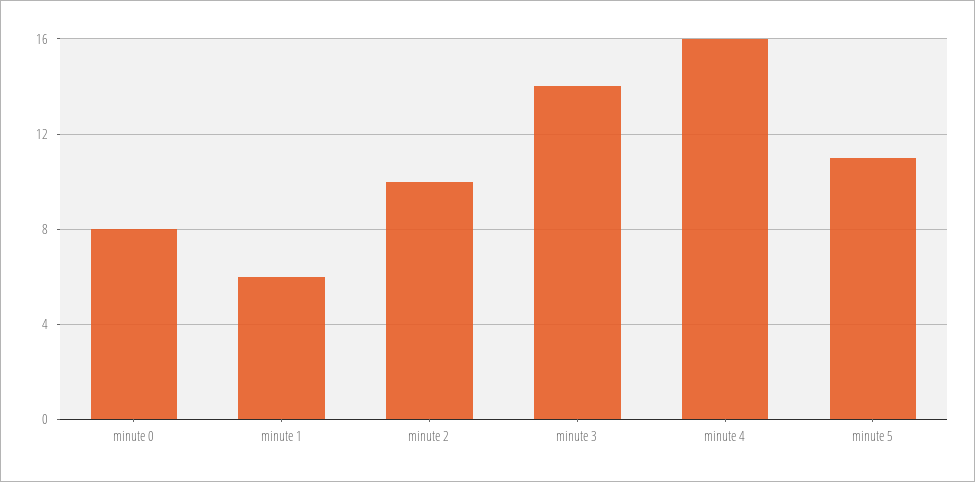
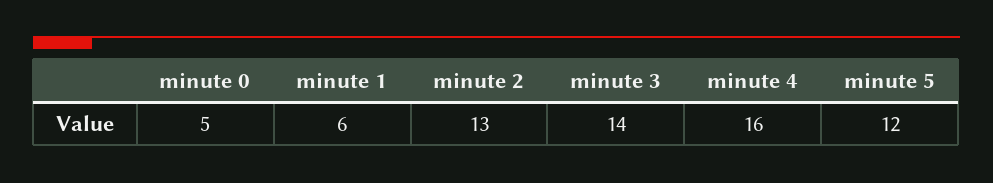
minute 0: 8 -> 5
minute 2: 10 -> 13
minute 5: 11 -> 12

